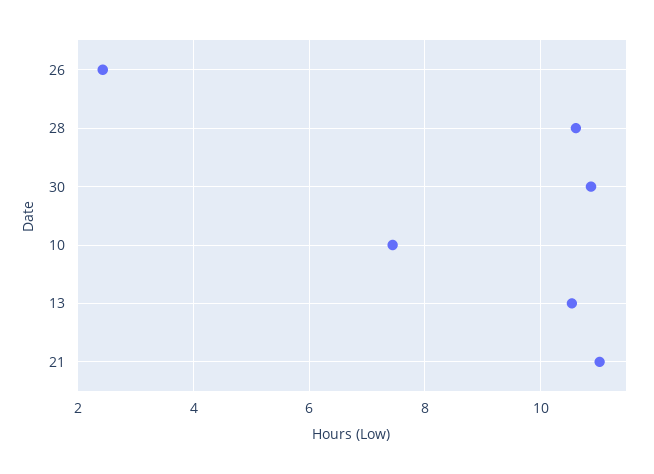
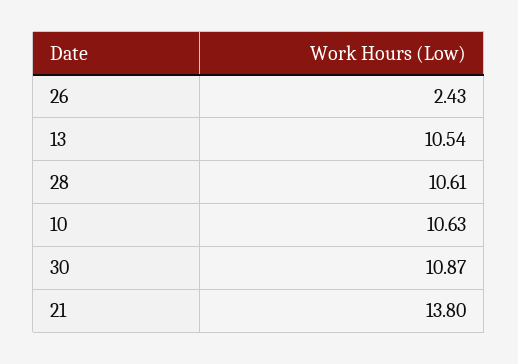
10: 7.4 -> 10.63
21: 11 -> 13.8

